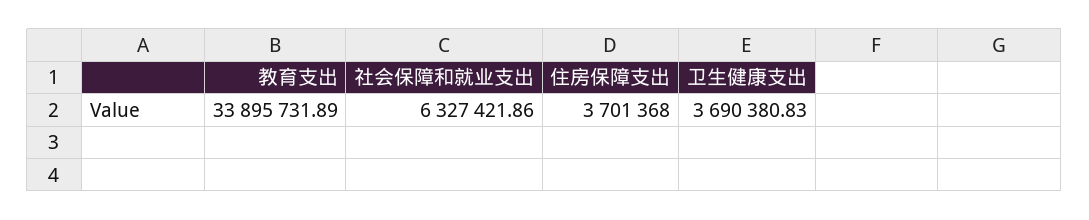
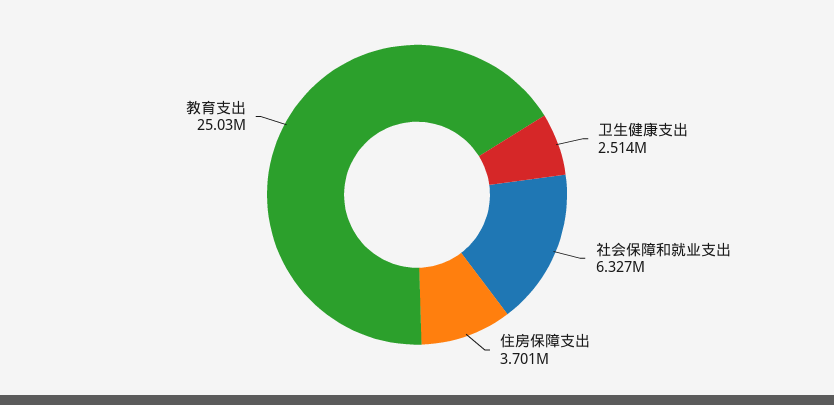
教育支出: 33895731.89 -> 25030000
卫生健康支出: 3690380.83 -> 2514000

